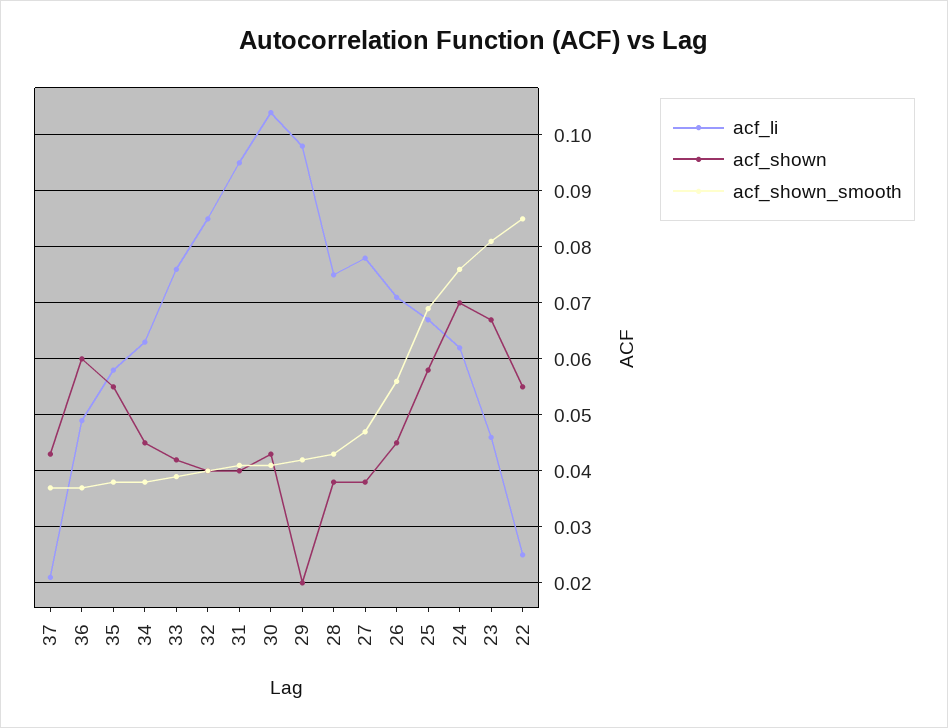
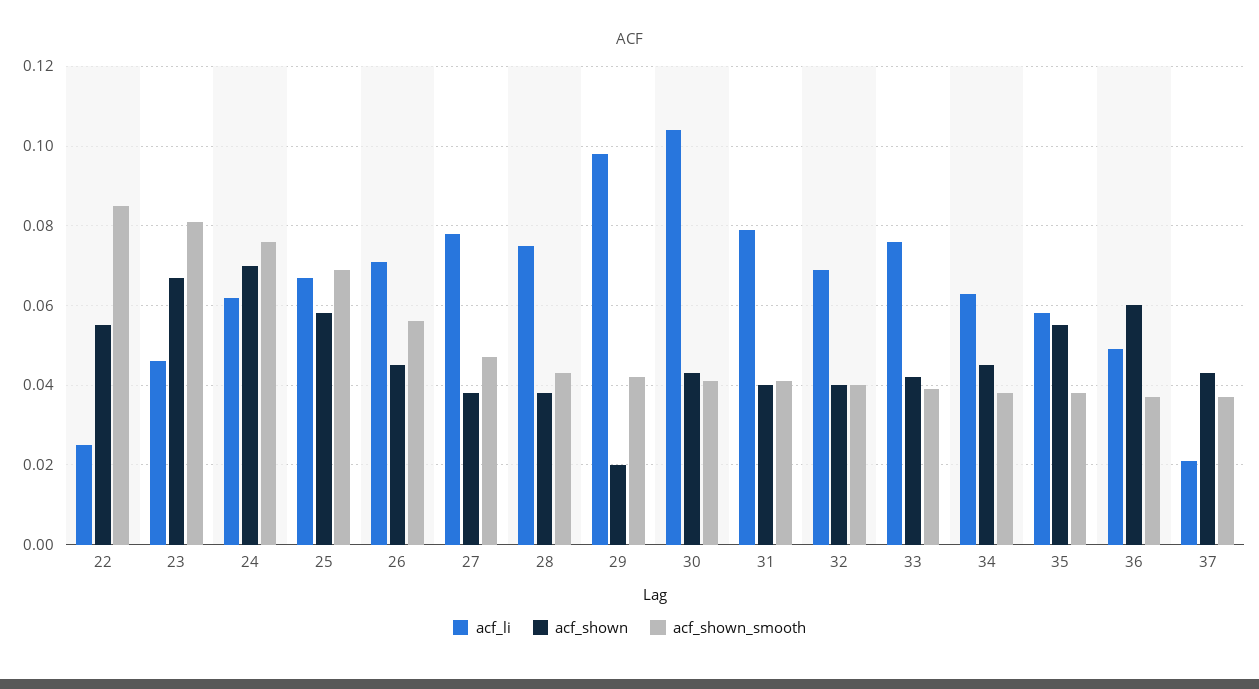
acf_li, 32: 0.085 -> 0.07
acf_li, 31: 0.095 -> 0.08

